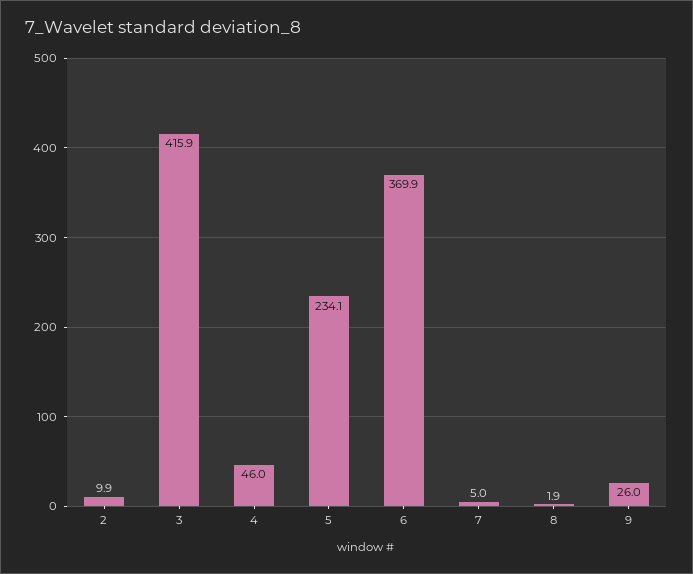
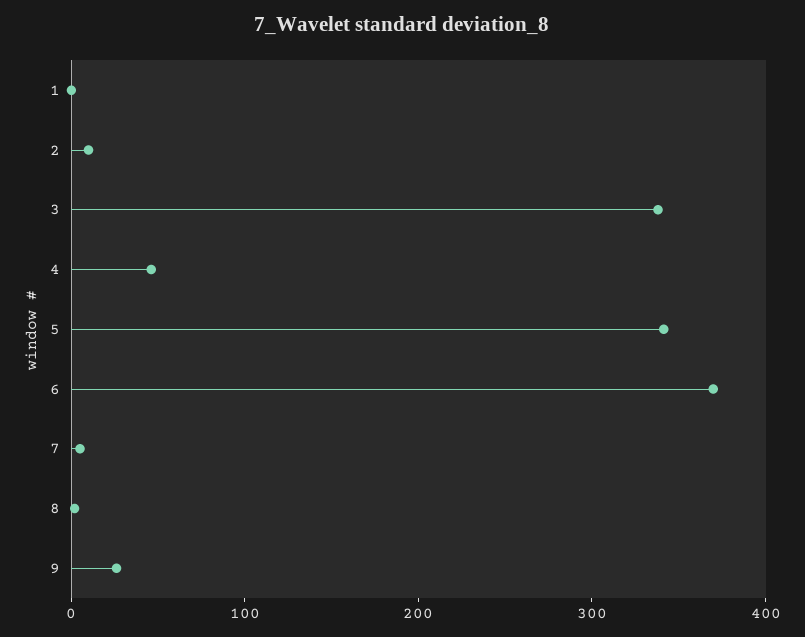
3: 415.9 -> 340
5: 234.1 -> 340
1: none -> 0

